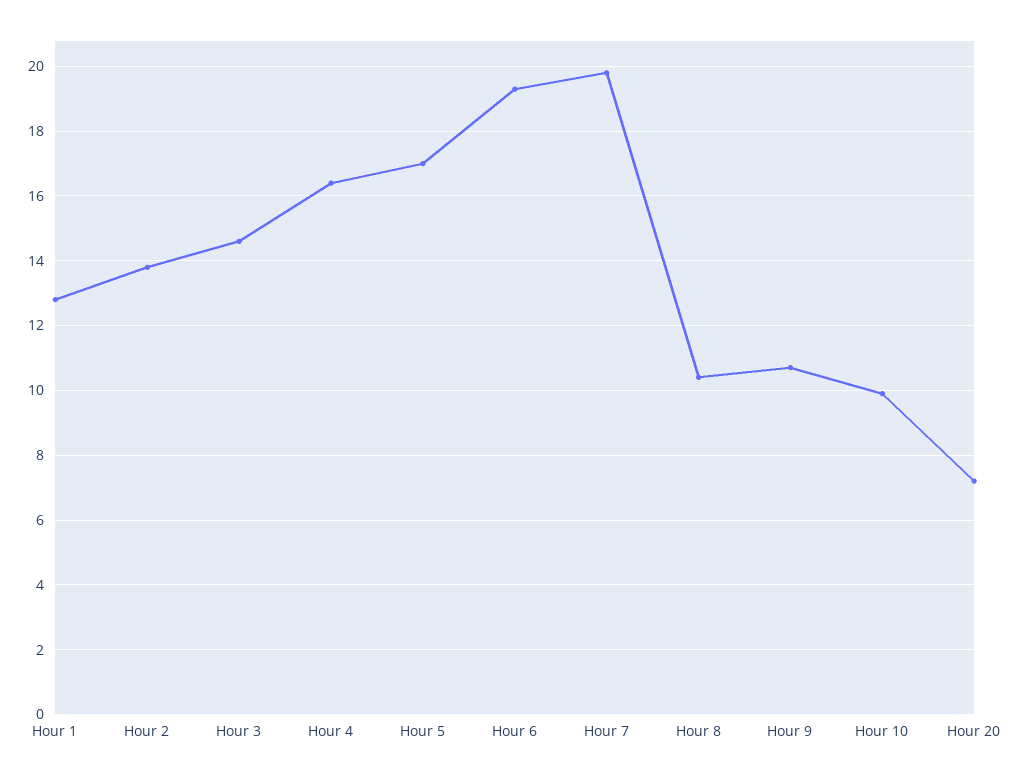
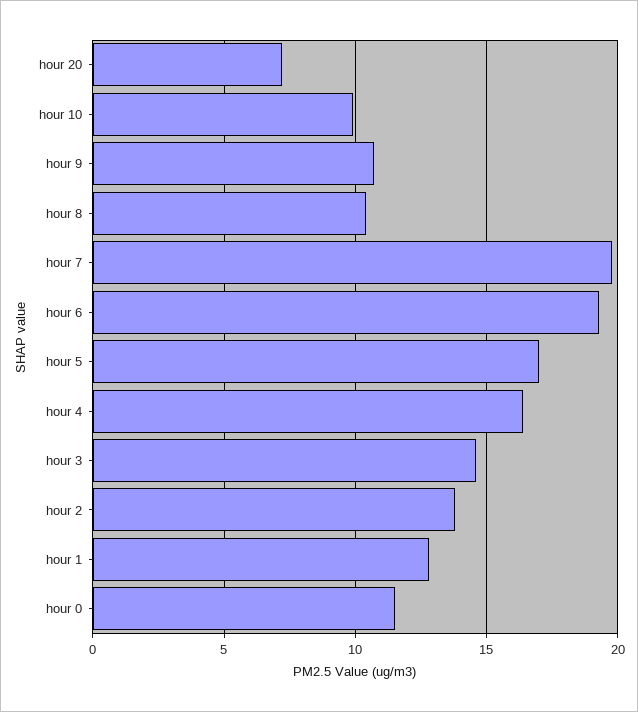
hour 0: none -> 11.5

